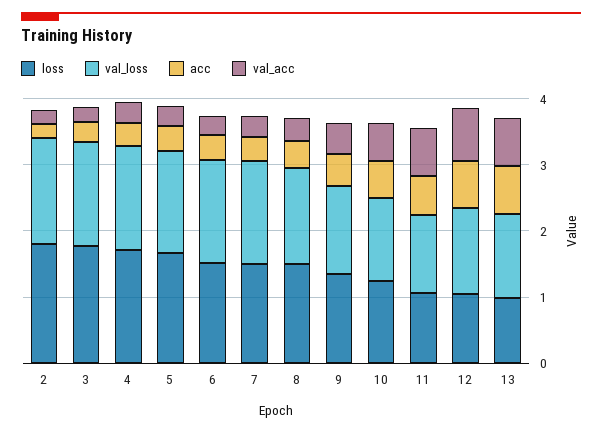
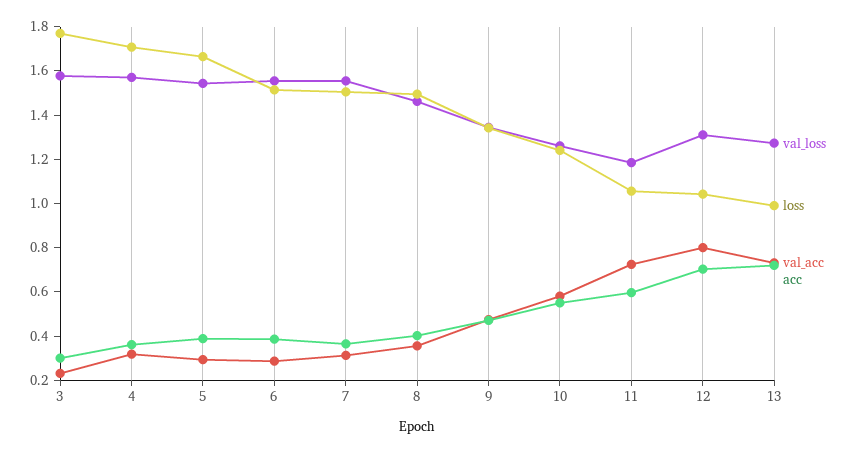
loss, 2: 1.8 -> none
val_loss, 2: 1.6 -> none
acc, 2: 0.2 -> none
val_acc, 2: 0.2 -> none

